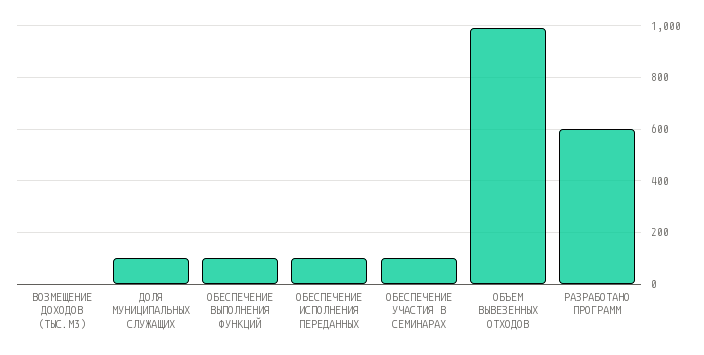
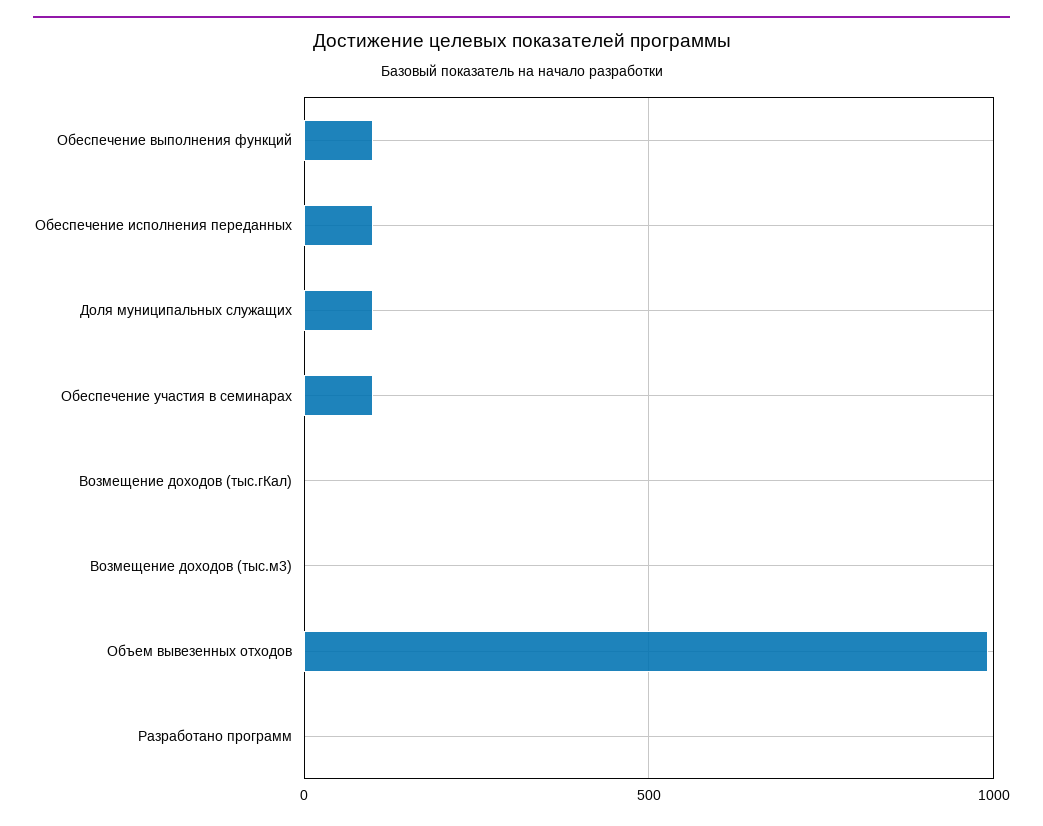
РАЗРАБОТАНО ПРОГРАММ: 600 -> 0
Возмещение доходов (тыс.гКал): none -> 0

